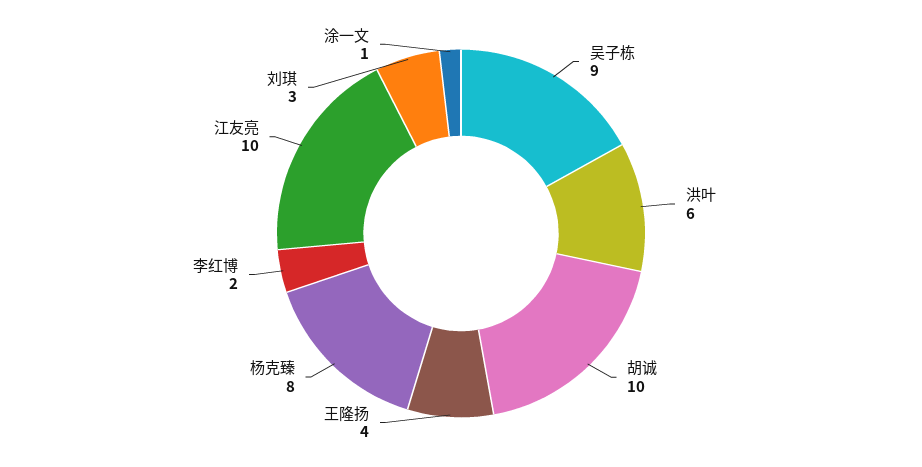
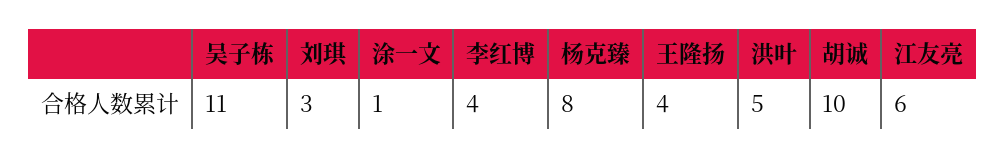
吴子栋: 9 -> 11
洪叶: 6 -> 5
李红博: 2 -> 4
江友亮: 10 -> 6

